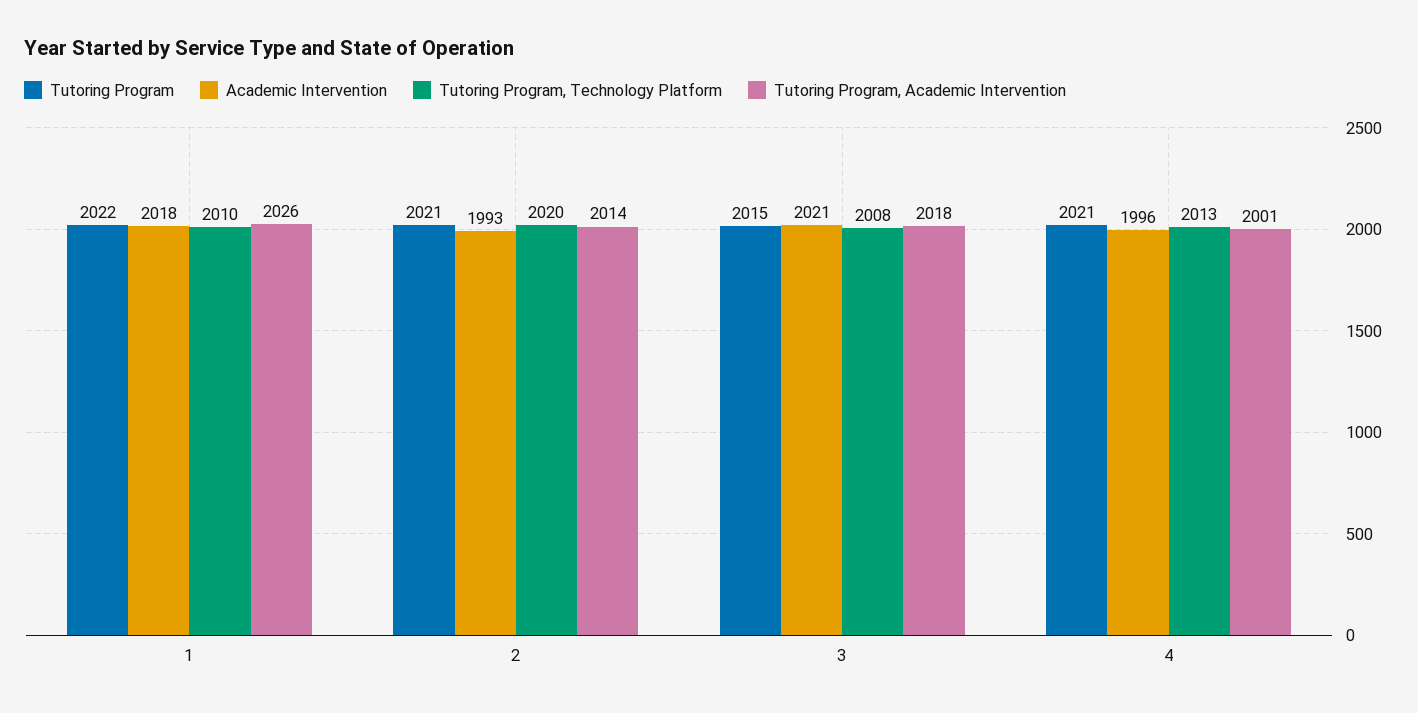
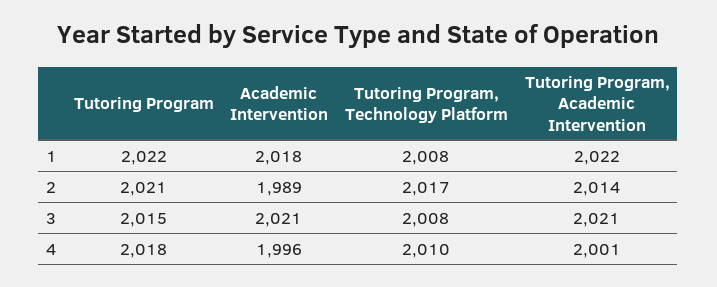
Tutoring Program, Technology Platform, 1: 2010 -> 2008
Tutoring Program, Academic Intervention, 1: 2026 -> 2022
Academic Intervention, 2: 1993 -> 1989
Tutoring Program, Technology Platform, 2: 2020 -> 2017
Tutoring Program, Academic Intervention, 3: 2018 -> 2021
Tutoring Program, 4: 2021 -> 2018
Tutoring Program, Technology Platform, 4: 2013 -> 2010

